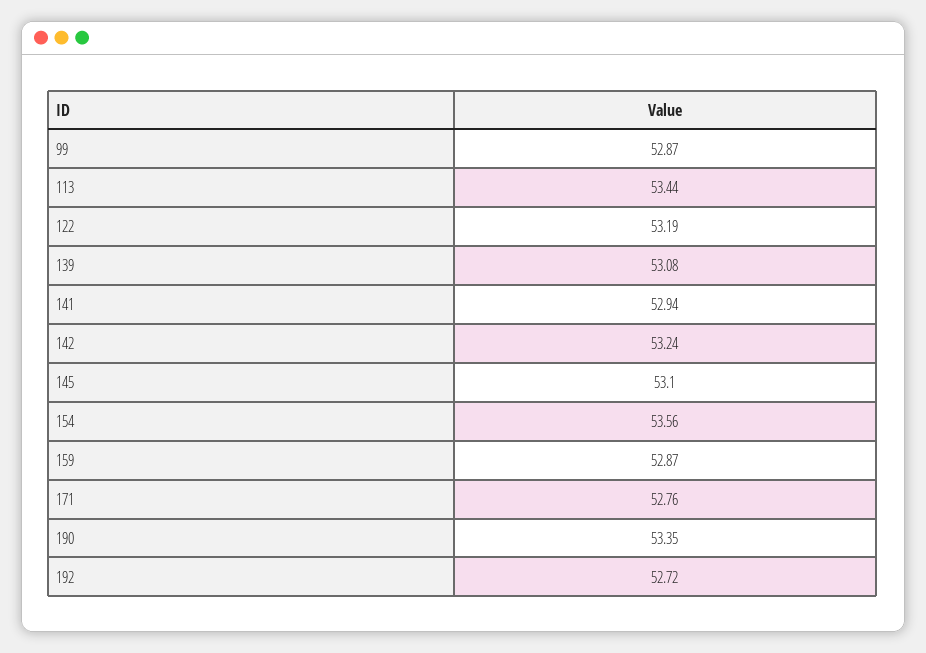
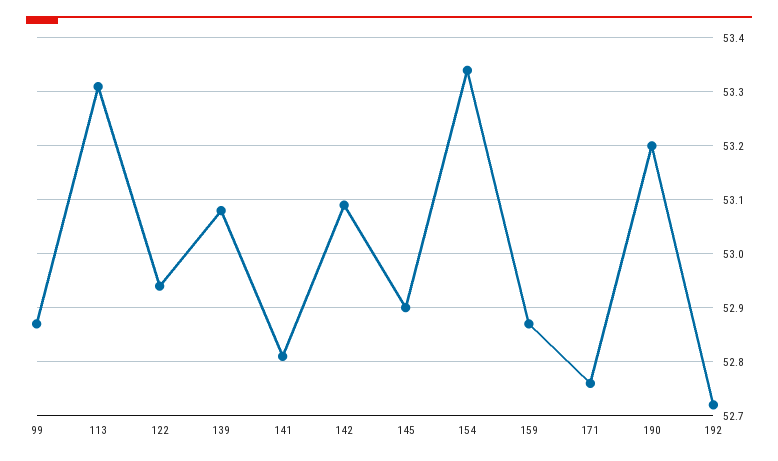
113: 53.44 -> 53.3
122: 53.19 -> 52.95
141: 52.94 -> 52.8
142: 53.24 -> 53.1
145: 53.1 -> 52.9
154: 53.56 -> 53.35
190: 53.35 -> 53.2

